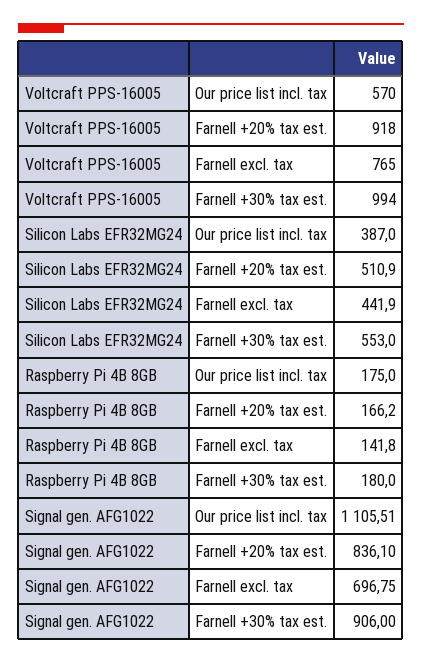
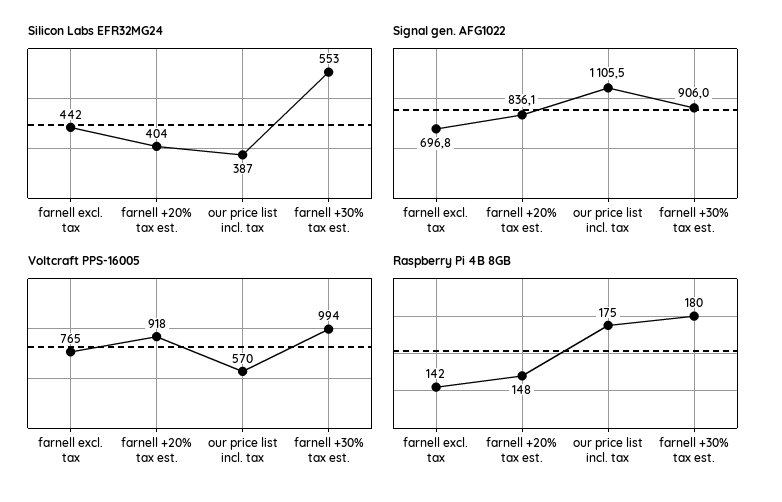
Silicon Labs EFR32MG24, Farnell +20% tax est.: 510.9 -> 404
Raspberry Pi 4B 8GB, Farnell +20% tax est.: 166.2 -> 148

